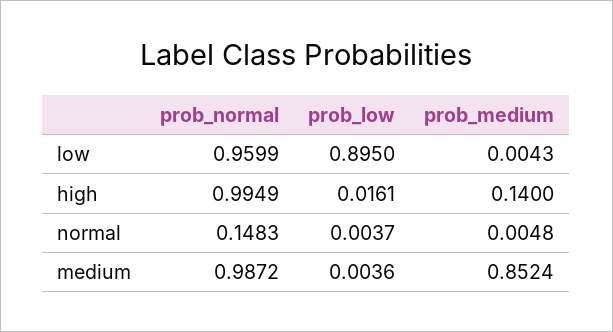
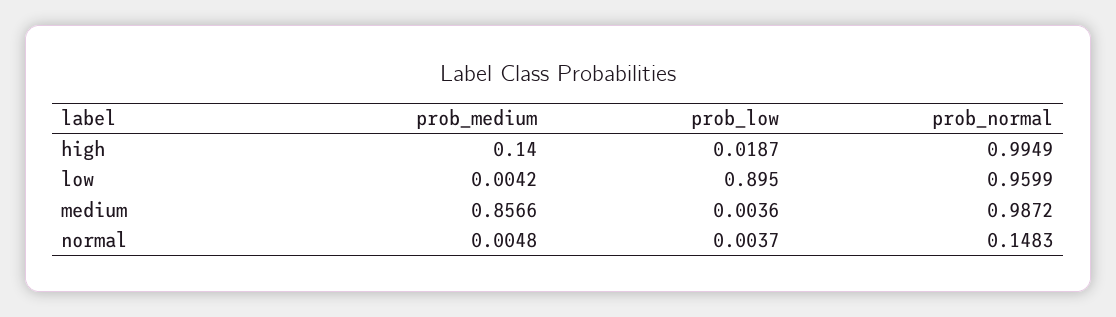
prob_medium, low: 0.0043 -> 0.0042
prob_low, high: 0.0161 -> 0.0187
prob_medium, medium: 0.8524 -> 0.8566

